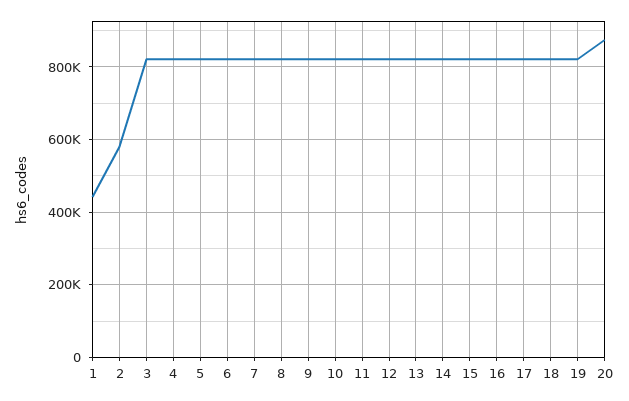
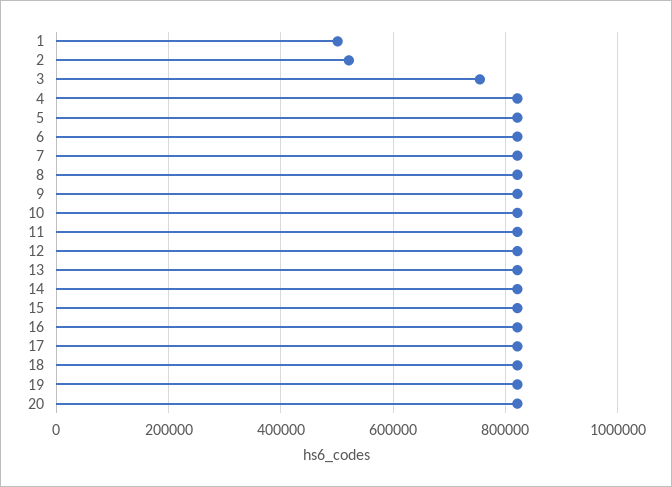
1: 440000 -> 500000
2: 580000 -> 520000
3: 820000 -> 760000
20: 880000 -> 820000

